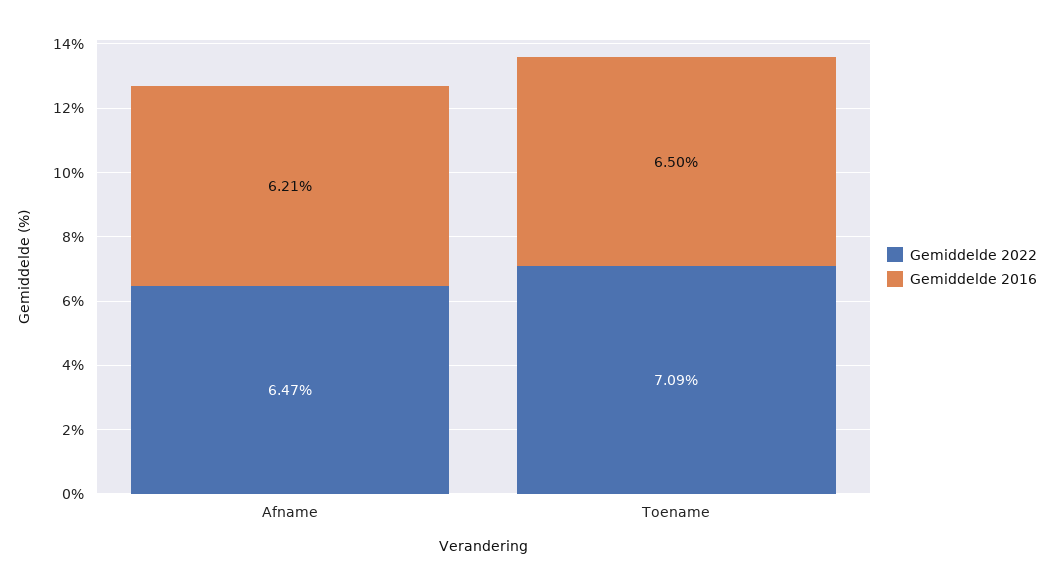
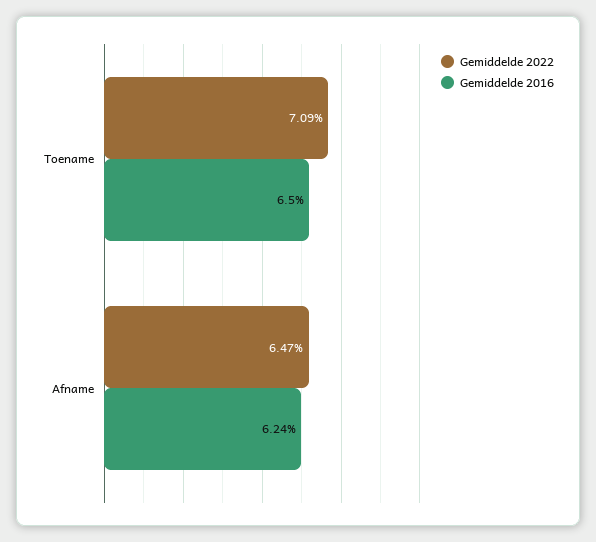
Gemiddelde 2016, Afname: 6.21 -> 6.24

